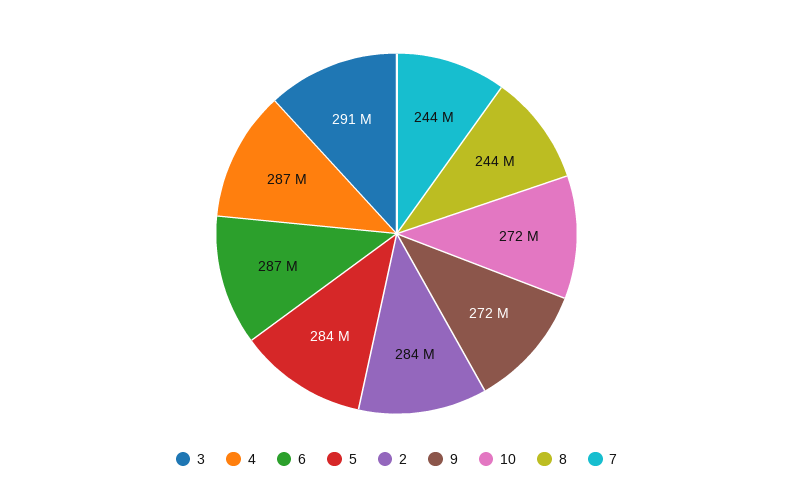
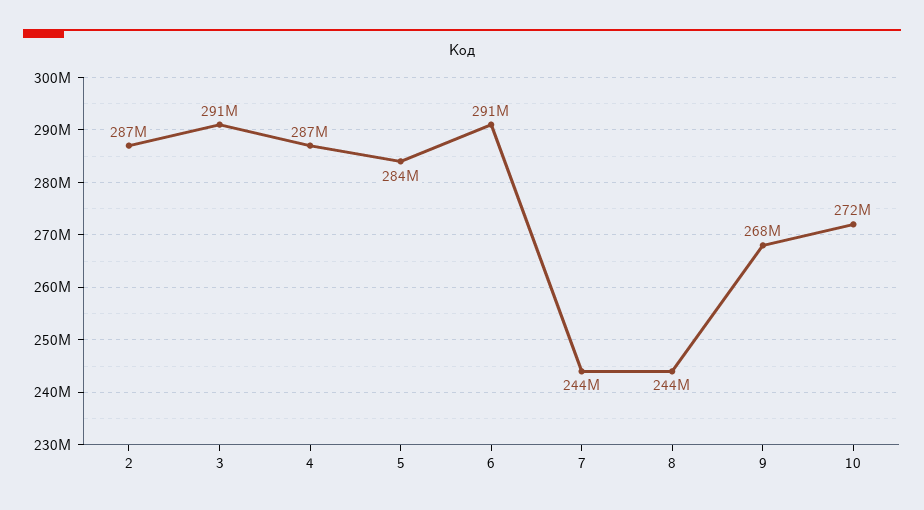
6: 287000000 -> 291000000
2: 284000000 -> 287000000
9: 272000000 -> 268000000

